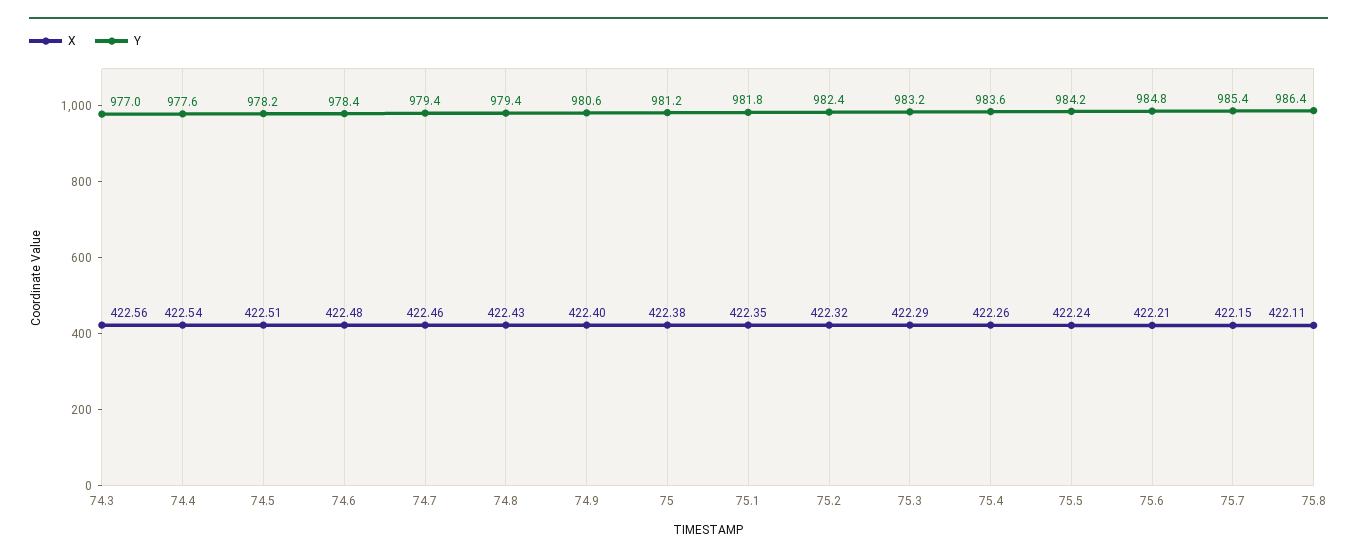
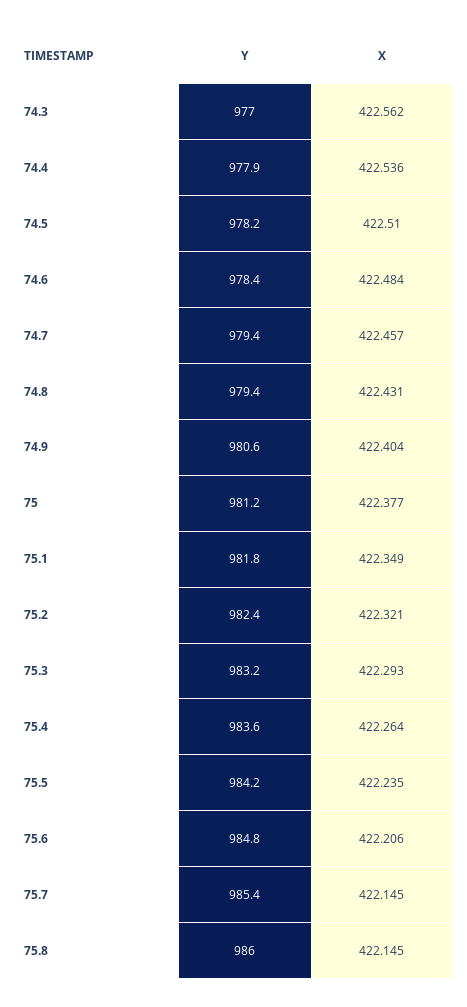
Y, 74.4: 977.6 -> 977.9
X, 75.8: 422.11 -> 422.145
Y, 75.8: 986.4 -> 986

